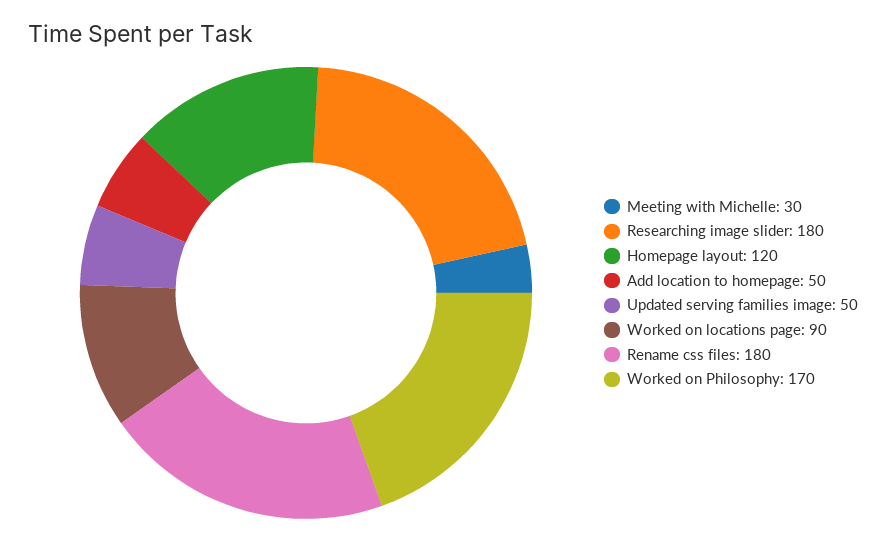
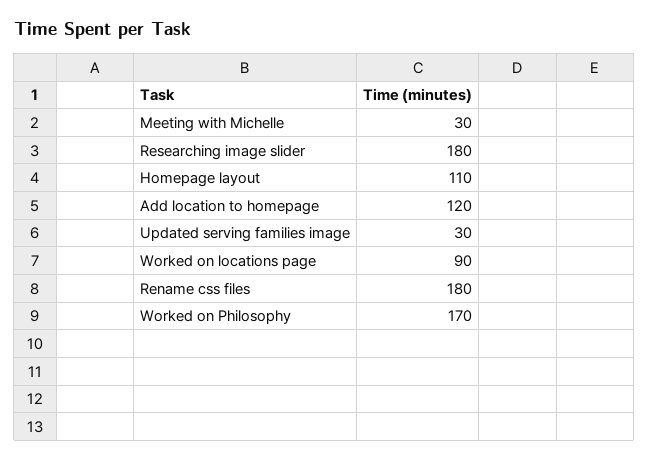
Homepage layout: 120 -> 110
Add location to homepage: 50 -> 120
Updated serving families image: 50 -> 30

